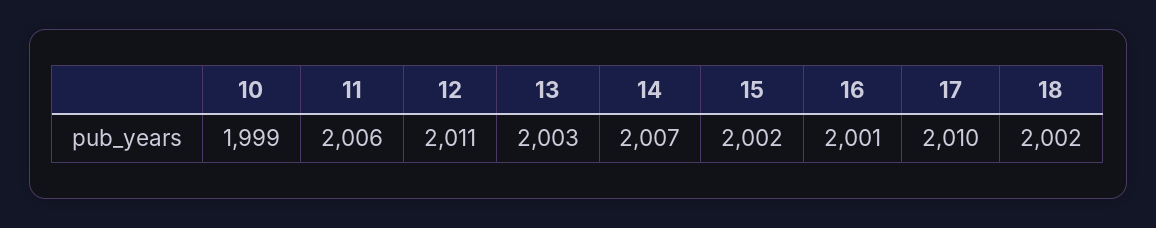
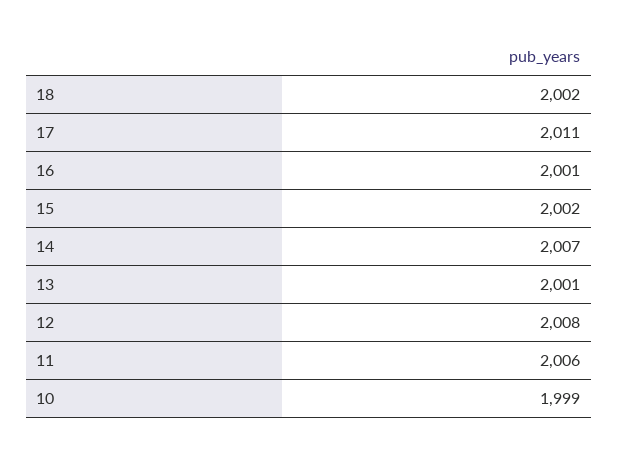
12: 2011 -> 2008
13: 2003 -> 2001
17: 2010 -> 2011

